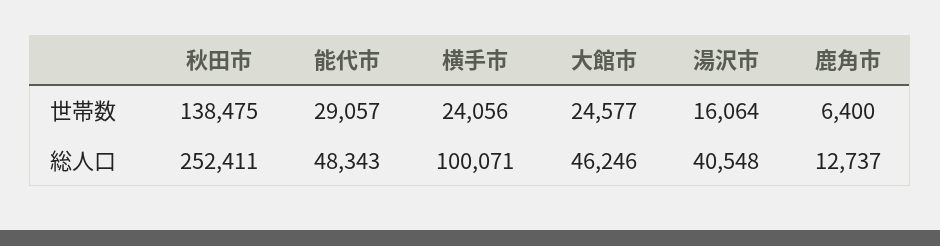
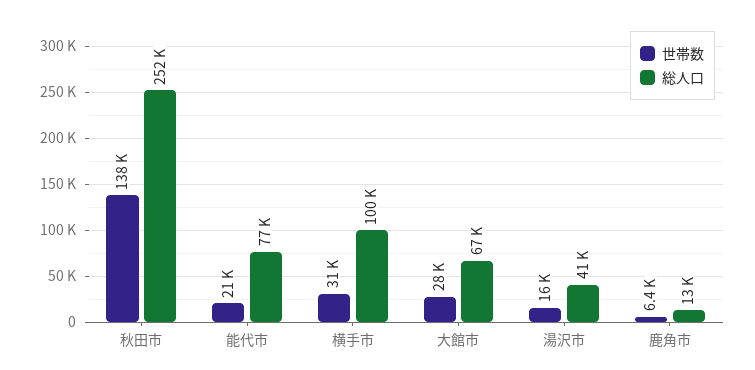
世帯数, 能代市: 29057 -> 21000
世帯数, 横手市: 24056 -> 31000
世帯数, 大館市: 24577 -> 28000
総人口, 能代市: 48343 -> 77000
総人口, 大館市: 46246 -> 67000

